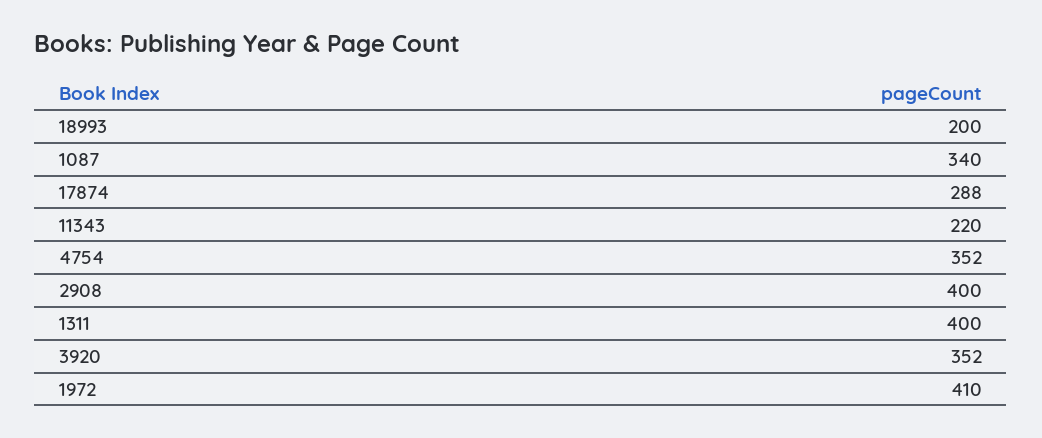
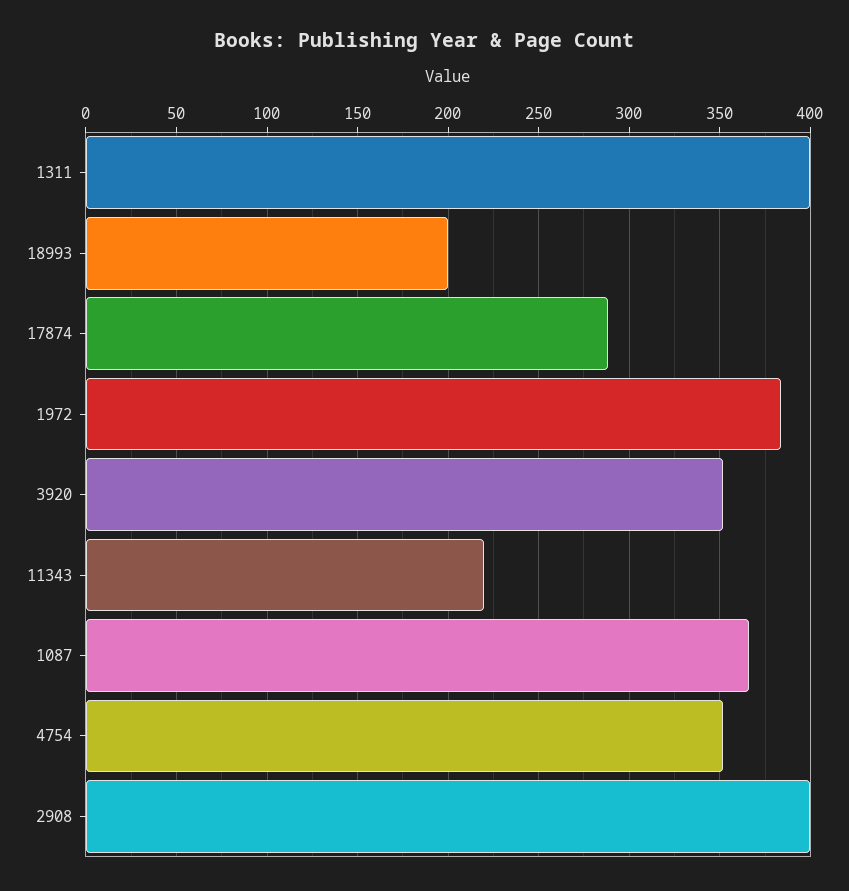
1087: 340 -> 365
1972: 410 -> 385

